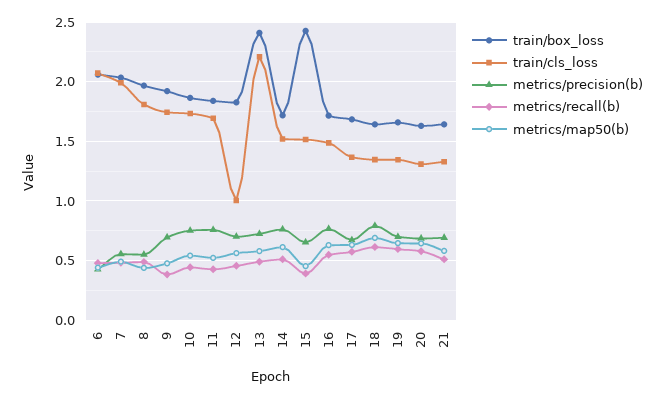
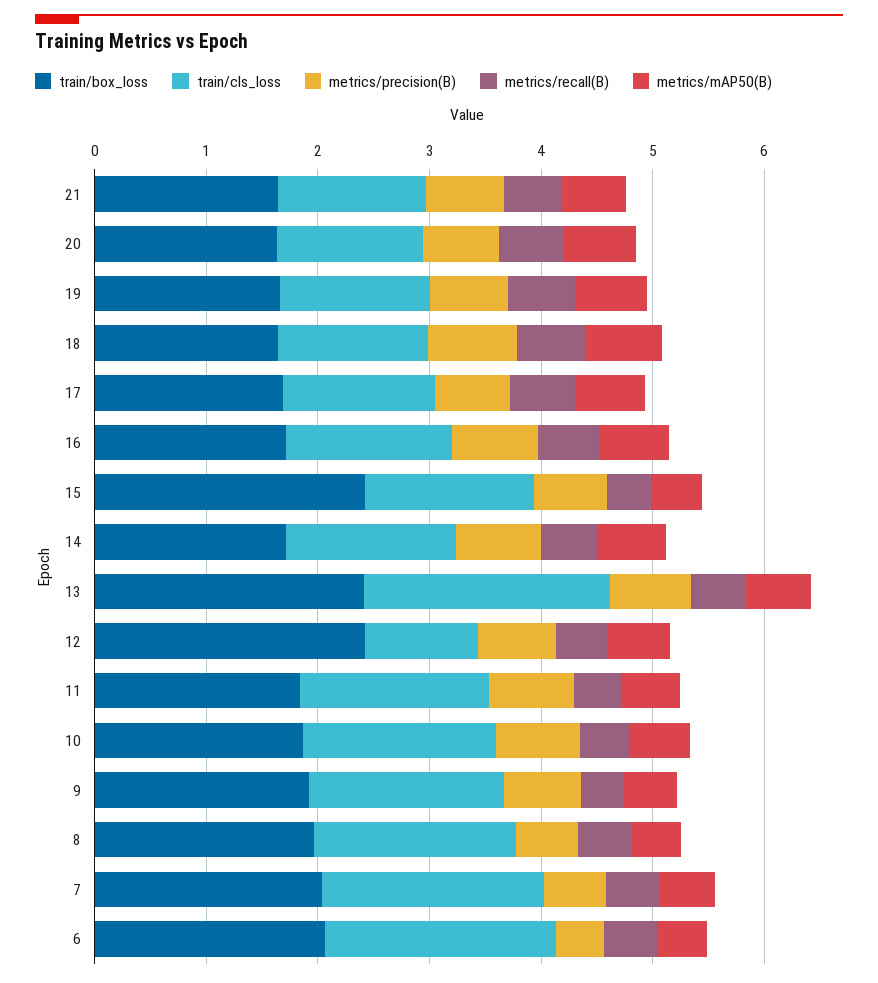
train/box_loss, 12: 1.8 -> 2.4

